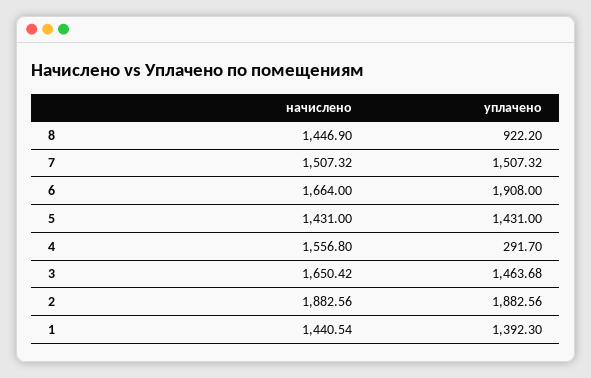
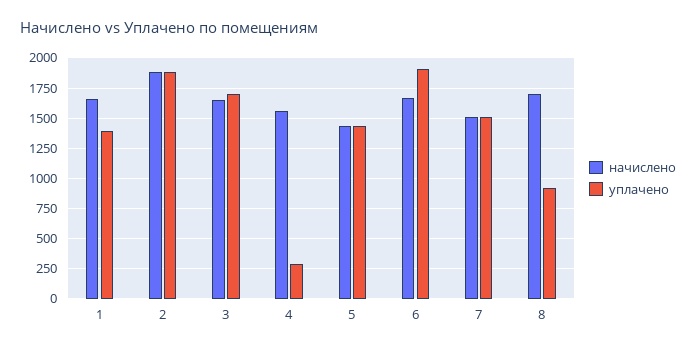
начислено, 8: 1446.9 -> 1700
уплачено, 3: 1463.68 -> 1700
начислено, 1: 1440.54 -> 1650

